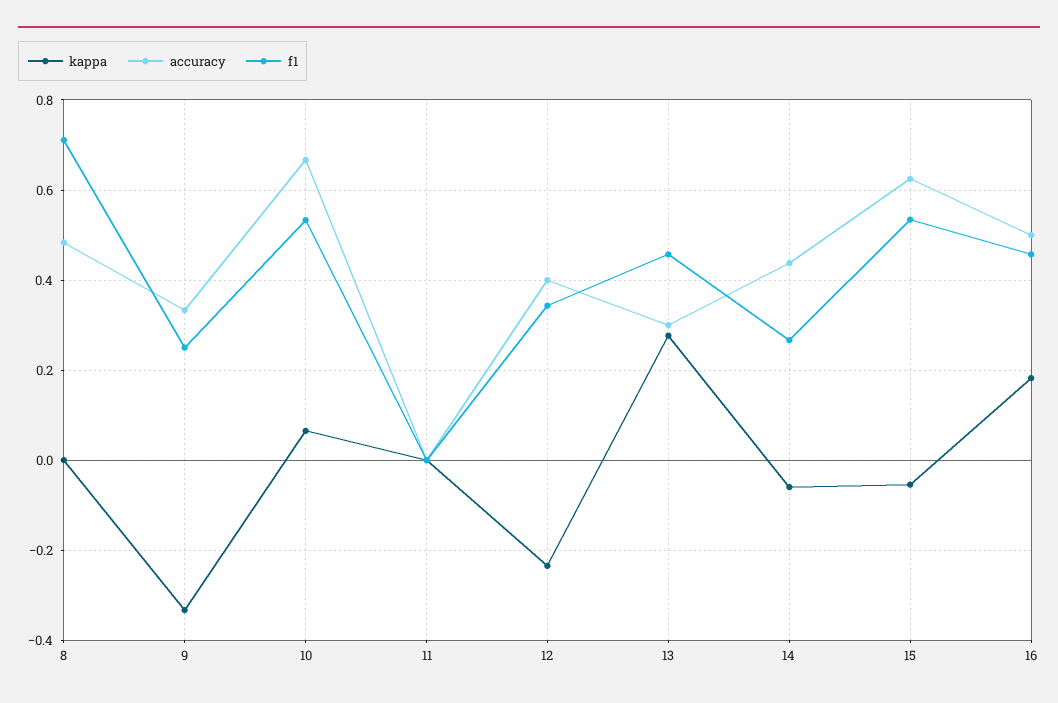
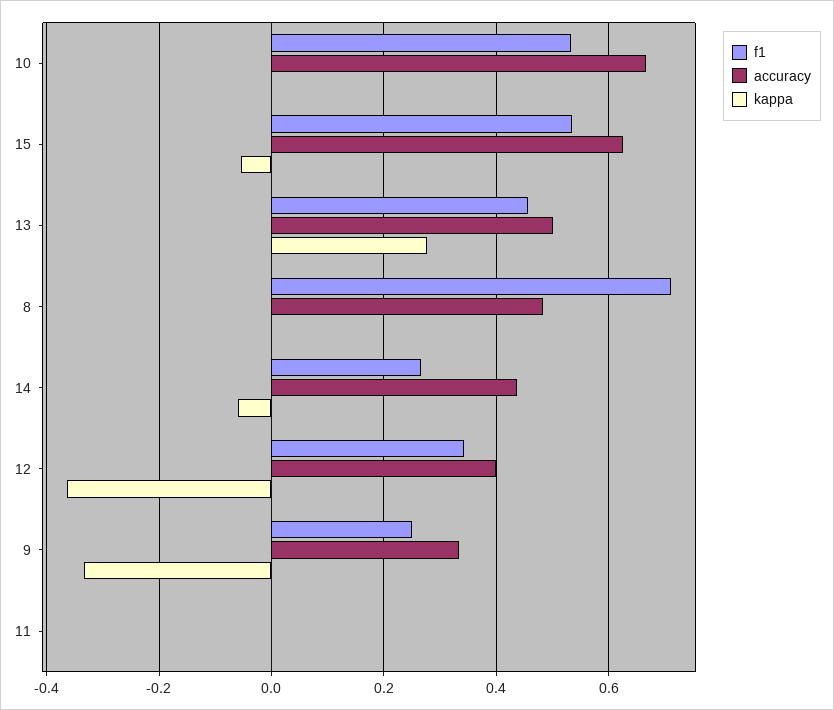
kappa, 10: 0.06 -> 0
kappa, 12: -0.24 -> -0.36
accuracy, 13: 0.3 -> 0.5
kappa, 16: 0.18 -> none
accuracy, 16: 0.5 -> none
f1, 16: 0.46 -> none

